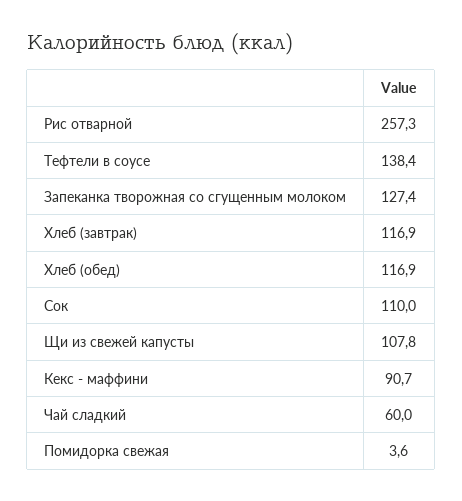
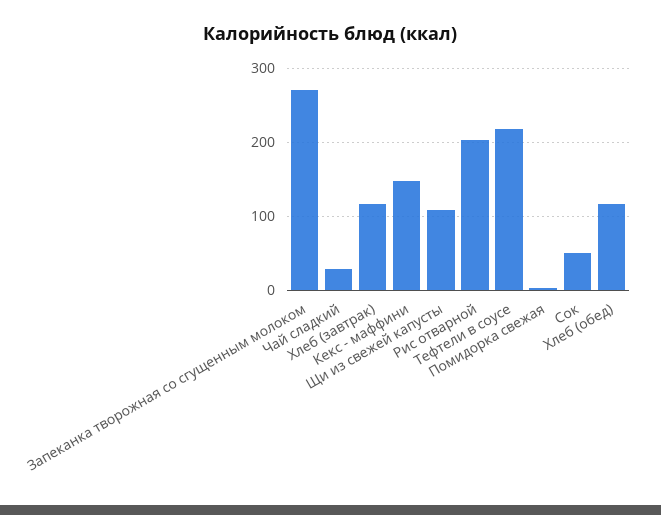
Рис отварной: 257.3 -> 200
Тефтели в соусе: 138.4 -> 220
Запеканка творожная со сгущенным молоком: 127.4 -> 270
Сок: 110 -> 50
Кекс - маффини: 90.7 -> 150
Чай сладкий: 60 -> 30

